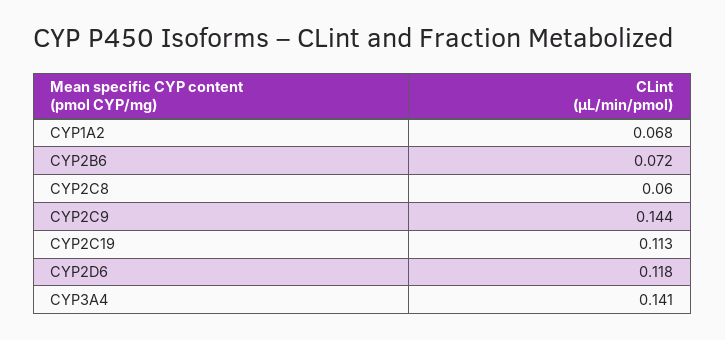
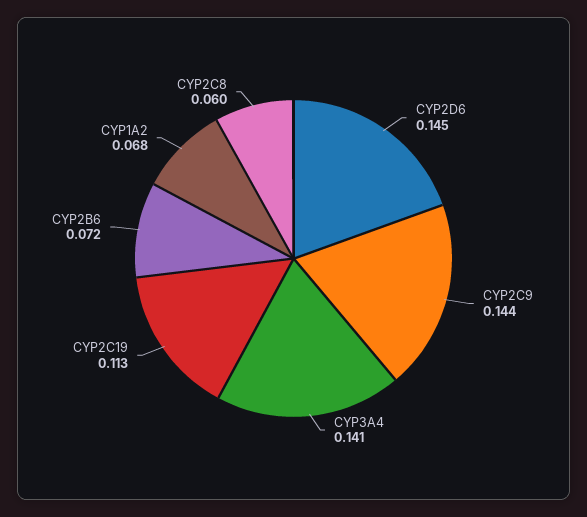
CYP2D6: 0.118 -> 0.145

